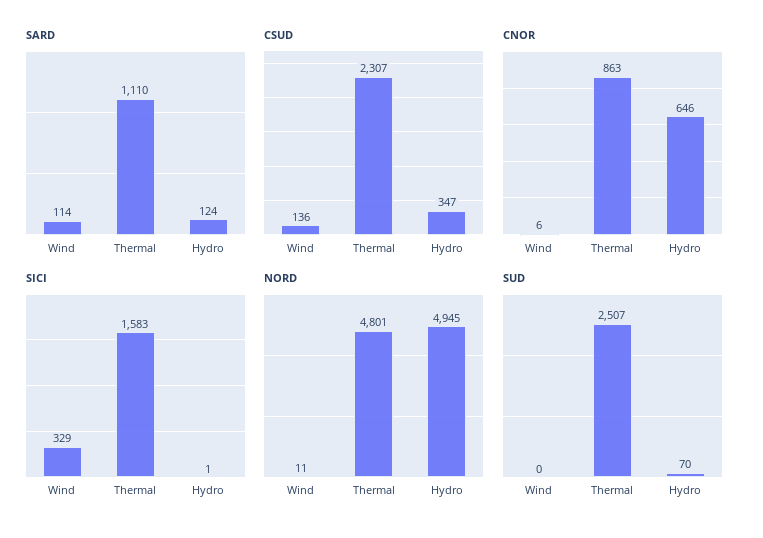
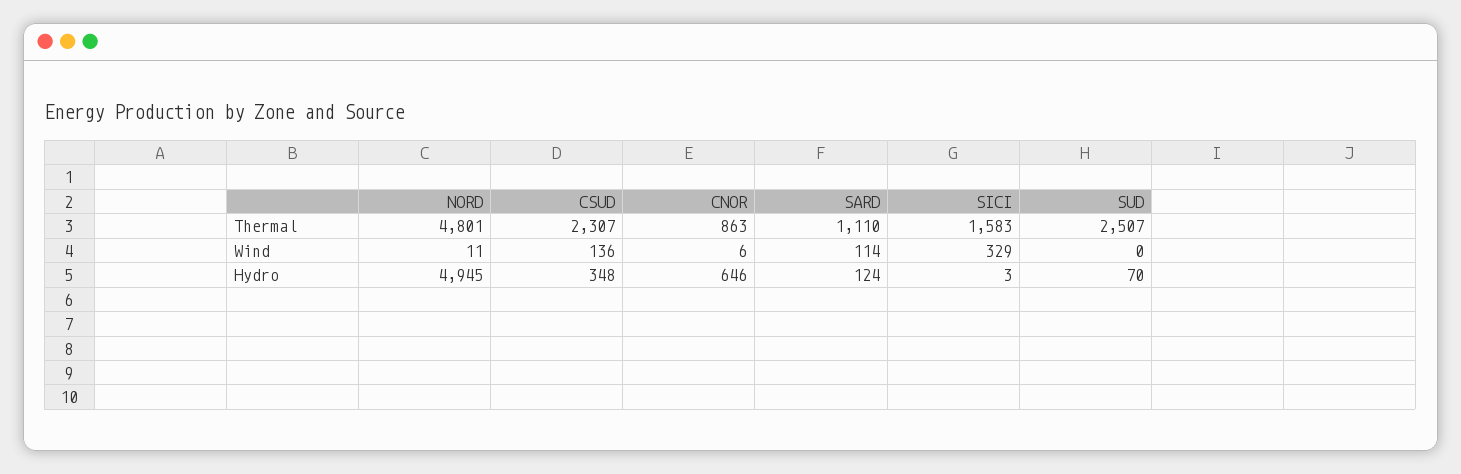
CSUD, Hydro: 347 -> 348
SICI, Hydro: 1 -> 3

